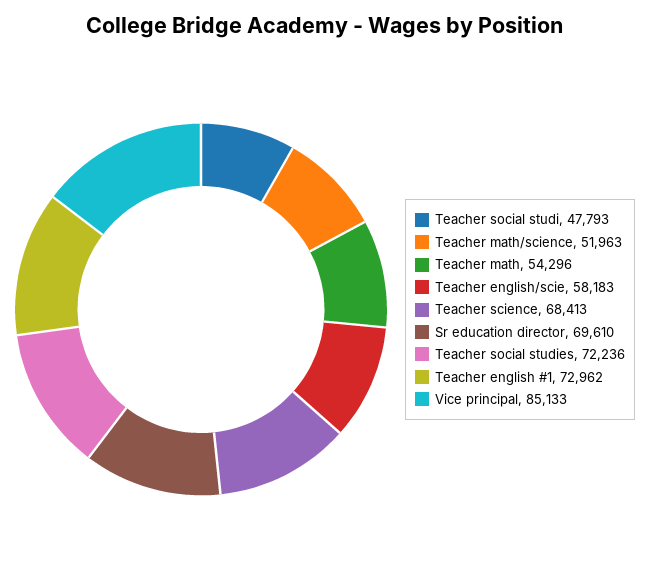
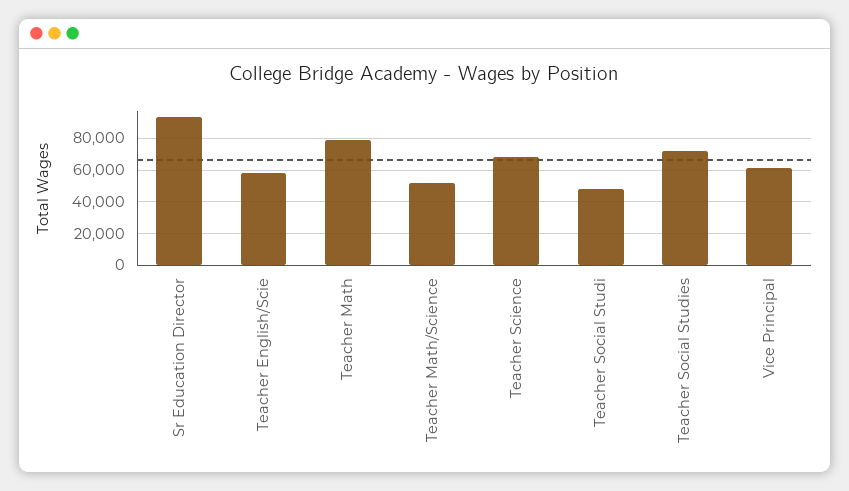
Teacher math: 54296 -> 80000
Sr education director: 69610 -> 95000
Teacher english #1: 72962 -> none
Vice principal: 85133 -> 60000

